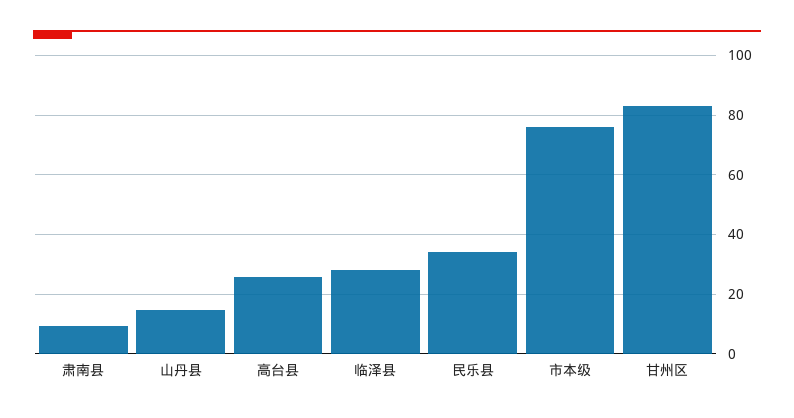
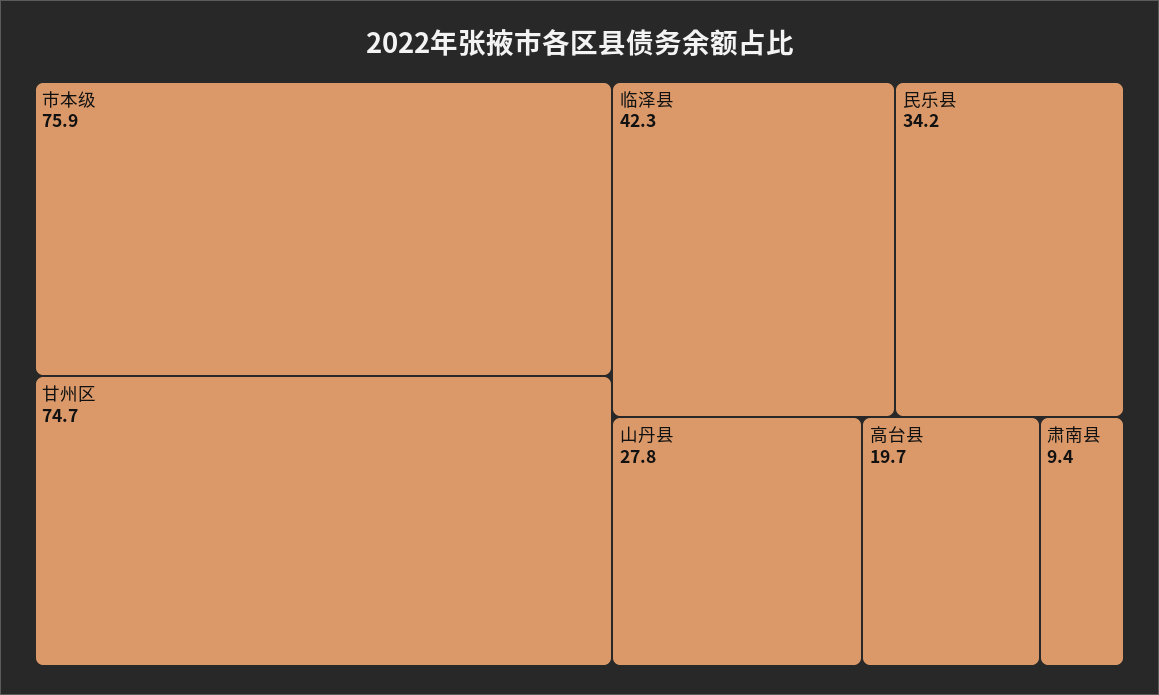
山丹县: 15 -> 27.8
高台县: 25 -> 19.7
临泽县: 27.5 -> 42.3
甘州区: 82.5 -> 74.7

